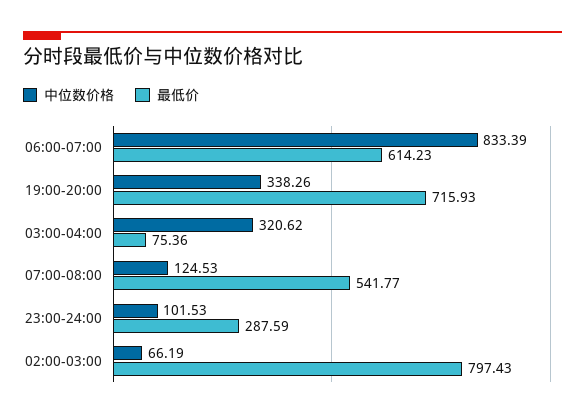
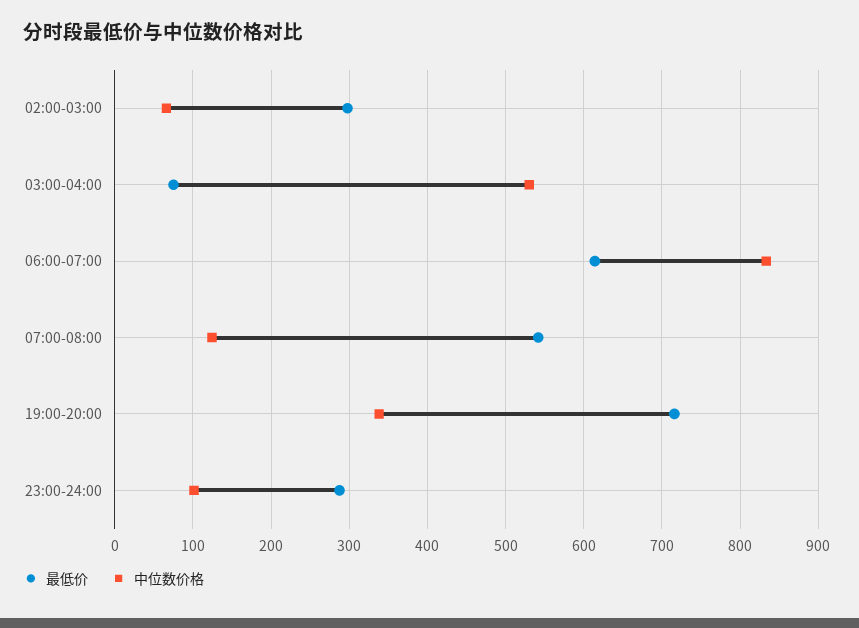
中位数价格, 03:00-04:00: 320.62 -> 530
最低价, 02:00-03:00: 797.43 -> 300

